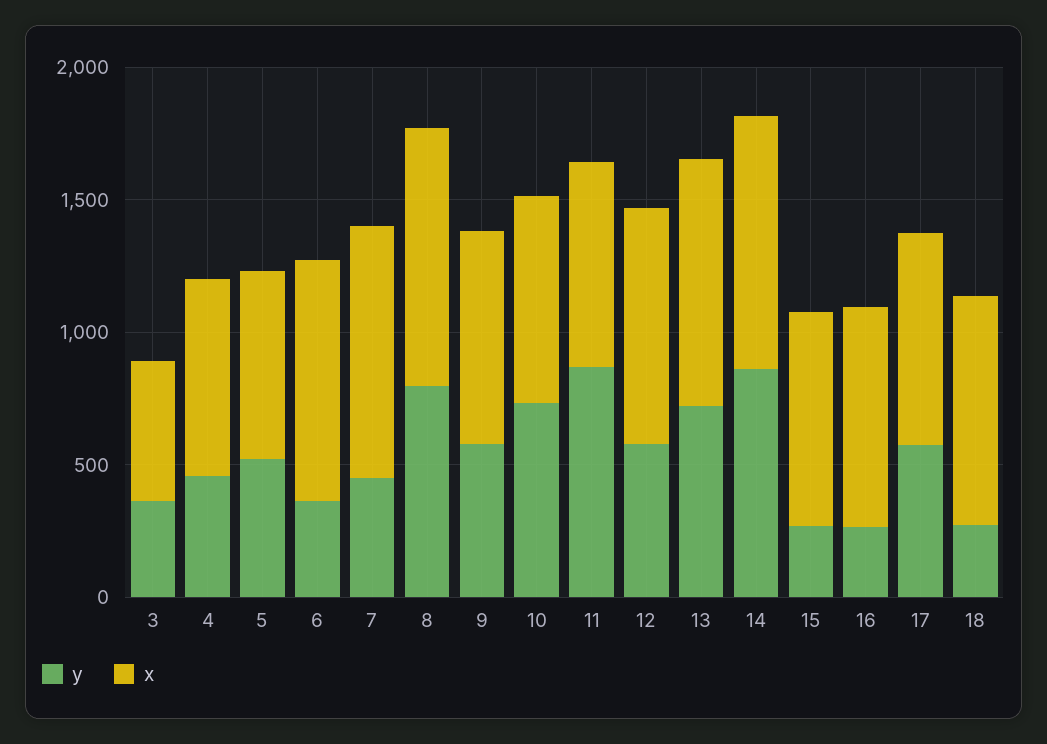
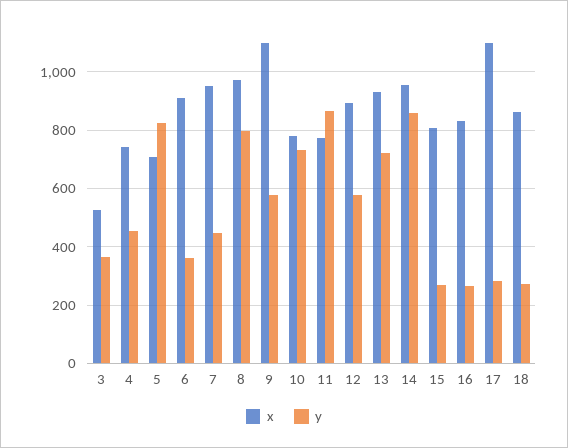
y, 5: 500 -> 825
x, 9: 800 -> 1100
y, 17: 600 -> 275
x, 17: 800 -> 1100

